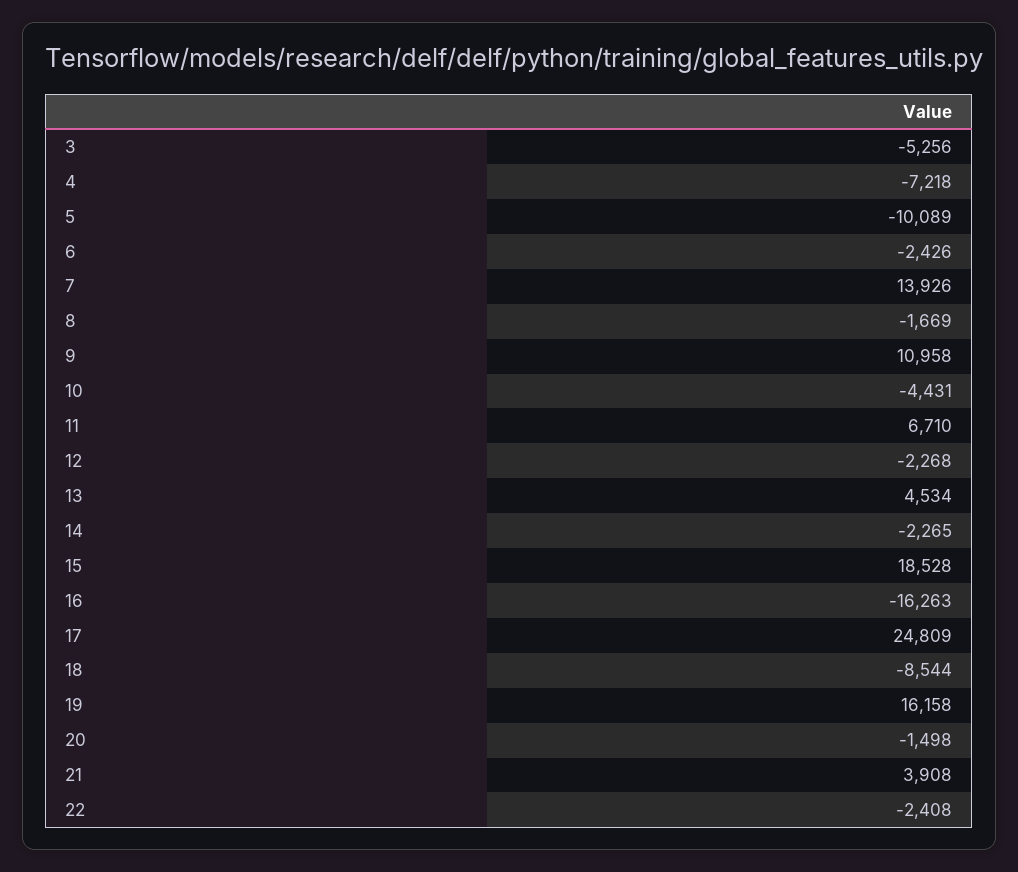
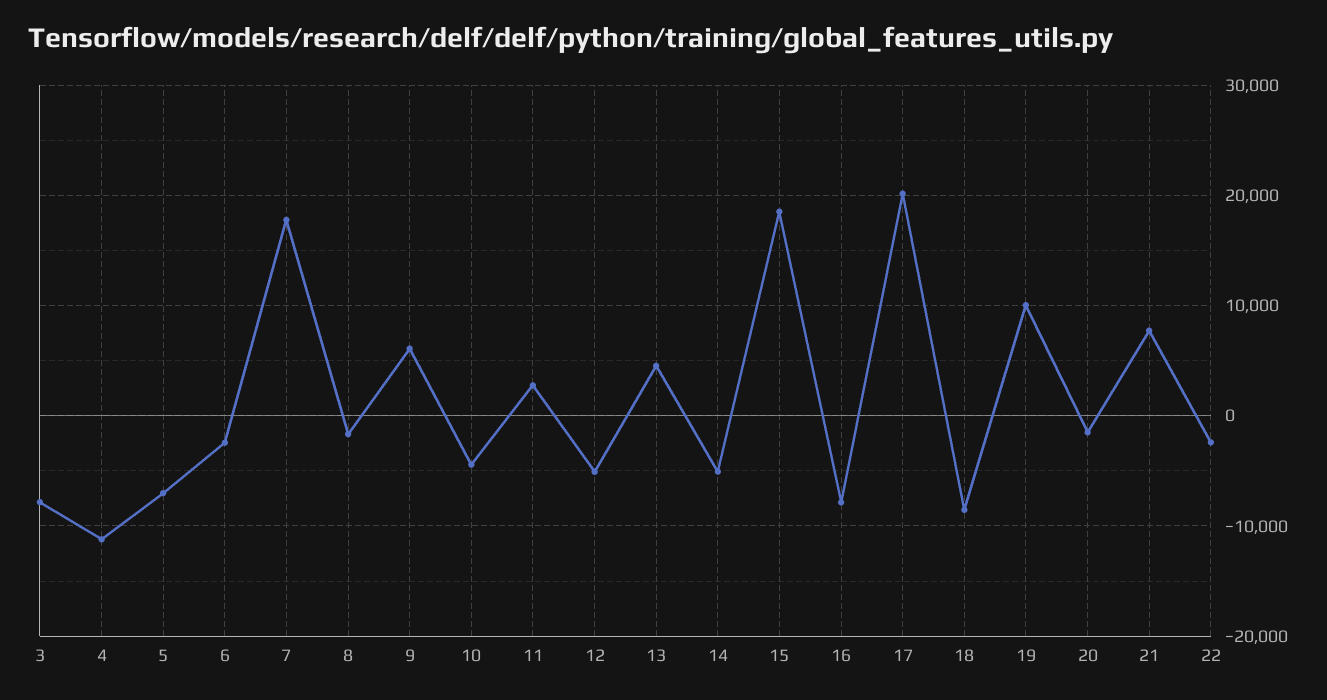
3: -5256 -> -8000
4: -7218 -> -11000
5: -10089 -> -7000
7: 13926 -> 18000
9: 10958 -> 6000
11: 6710 -> 3000
12: -2268 -> -5000
14: -2265 -> -5000
16: -16263 -> -8000
17: 24809 -> 20000
19: 16158 -> 10000
21: 3908 -> 8000

